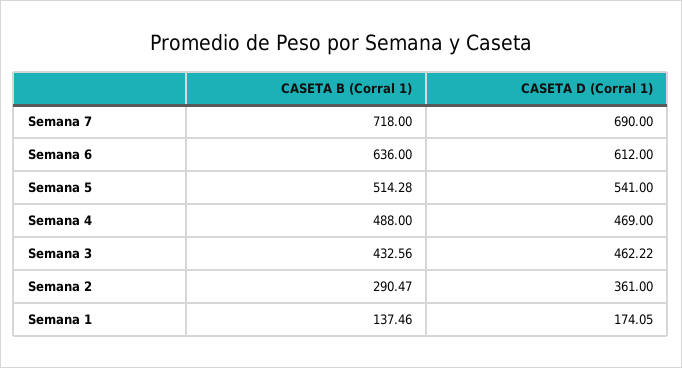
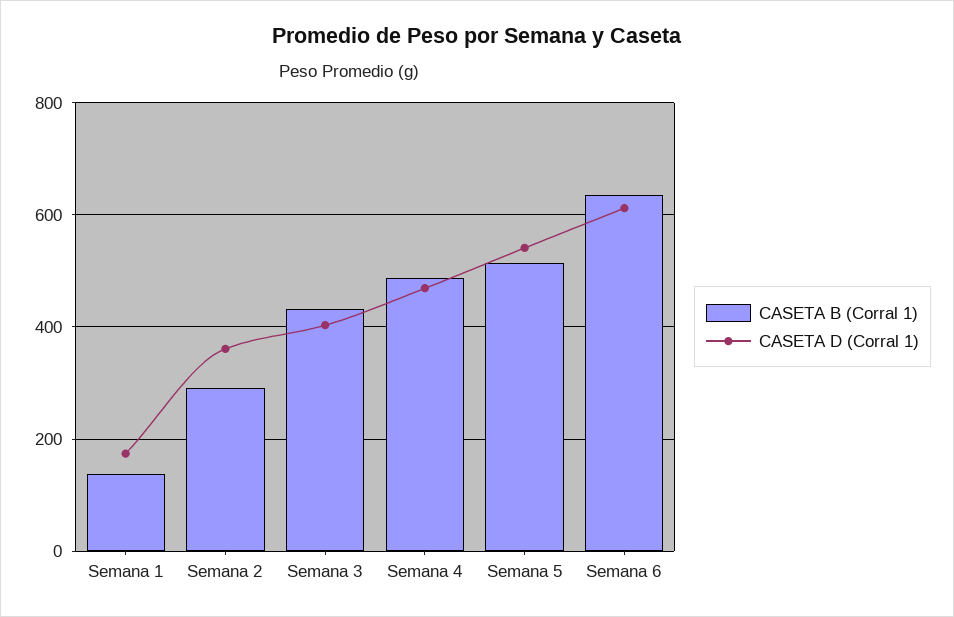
CASETA B (Corral 1), Semana 7: 718 -> none
CASETA D (Corral 1), Semana 7: 690 -> none
CASETA D (Corral 1), Semana 3: 462.22 -> 400

